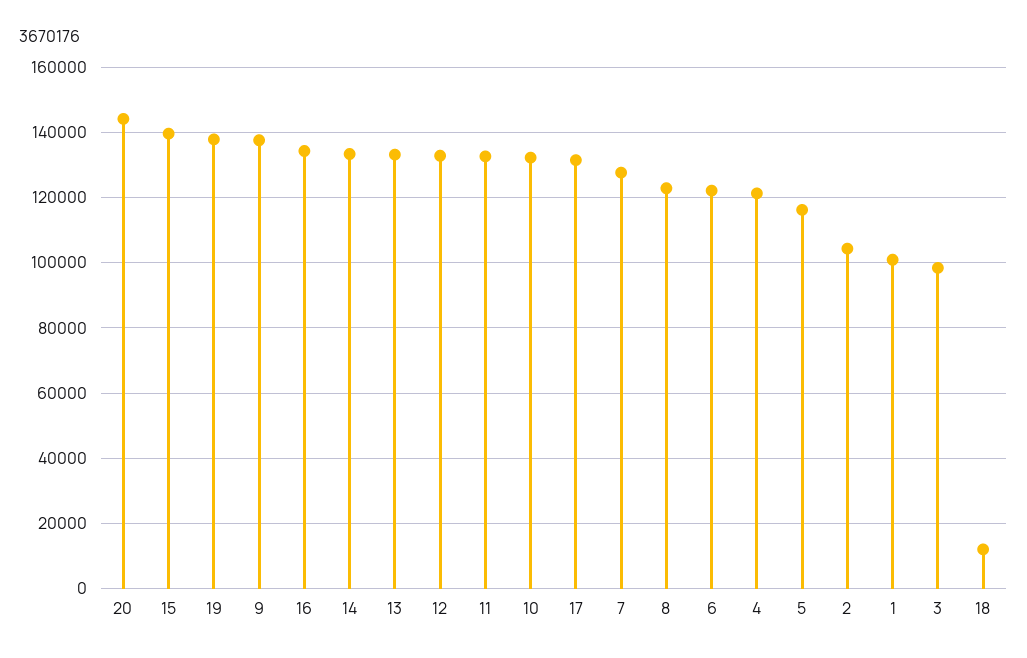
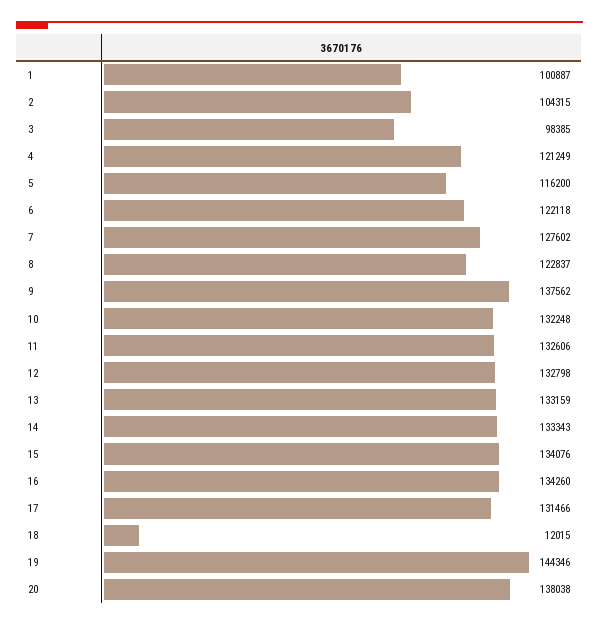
20: 144000 -> 138038
15: 140000 -> 134076
19: 138000 -> 144346

